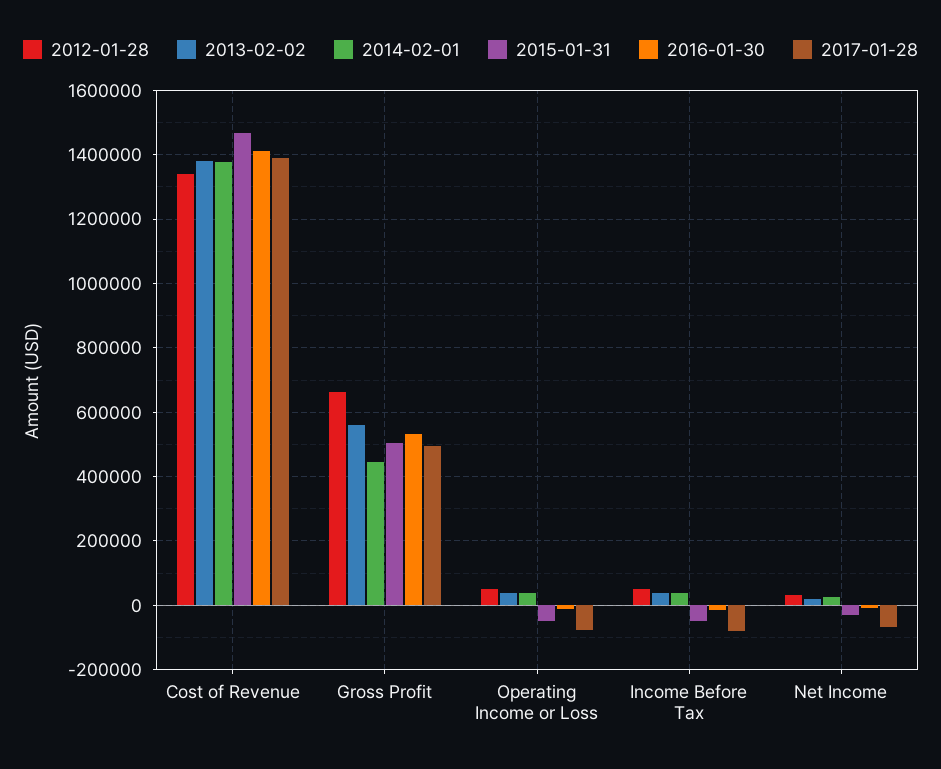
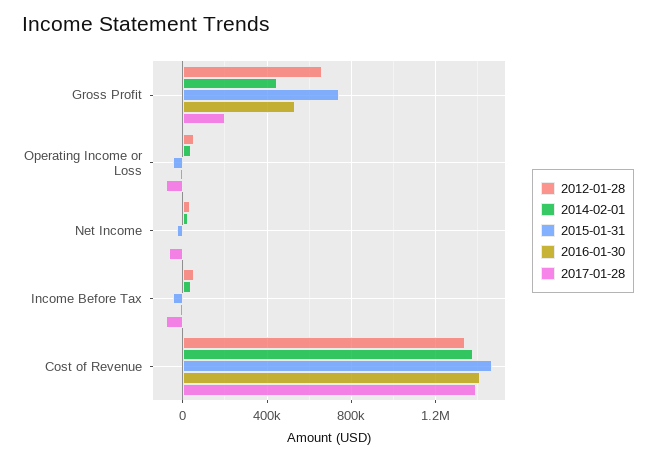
2013-02-02, Cost of Revenue: 1380000 -> none
2013-02-02, Gross Profit: 560000 -> none
2015-01-31, Gross Profit: 500000 -> 750000
2017-01-28, Gross Profit: 500000 -> 200000
2013-02-02, Operating Income or Loss: 40000 -> none
2013-02-02, Income Before Tax: 40000 -> none
2013-02-02, Net Income: 20000 -> none

